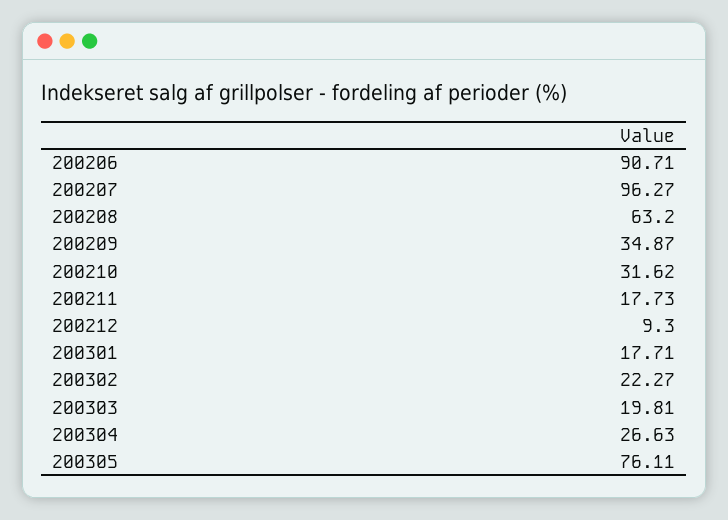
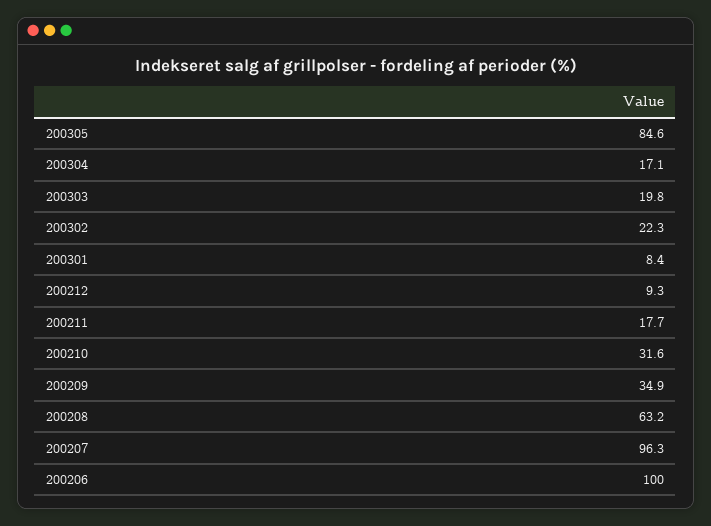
200206: 90.71 -> 100
200301: 17.71 -> 8.4
200304: 26.63 -> 17.1
200305: 76.11 -> 84.6

